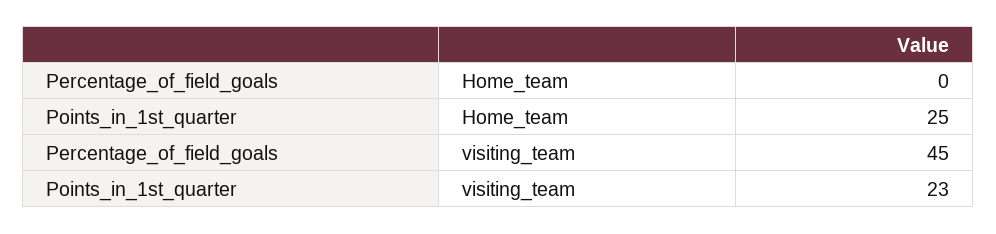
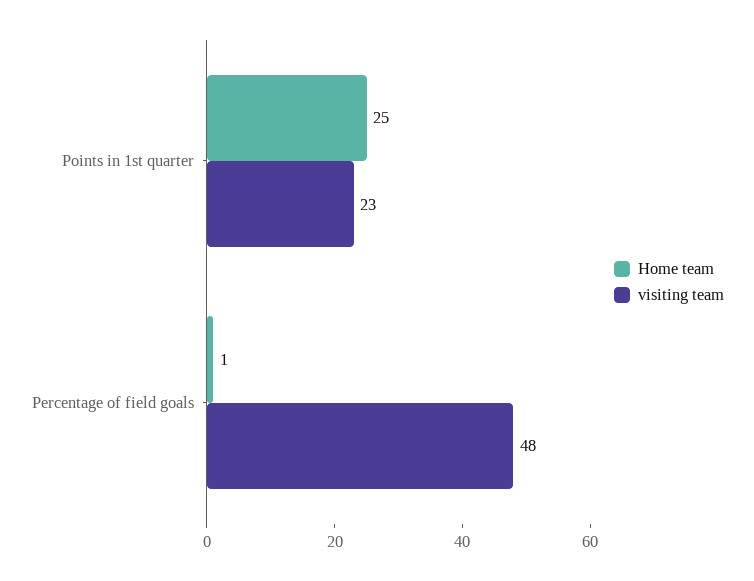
Home_team, Percentage_of_field_goals: 0 -> 1
visiting_team, Percentage_of_field_goals: 45 -> 48

